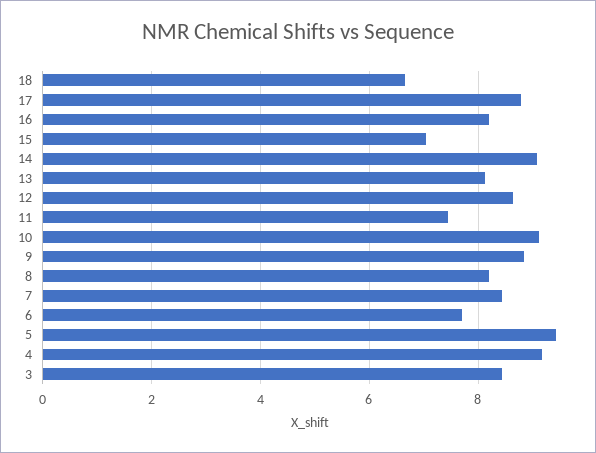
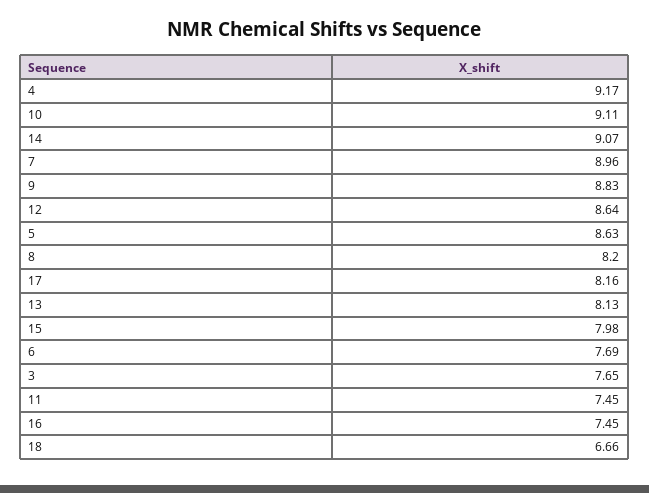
17: 8.8 -> 8.16
16: 8.2 -> 7.45
15: 7 -> 7.98
7: 8.4 -> 8.96
5: 9.4 -> 8.63
3: 8.4 -> 7.65

